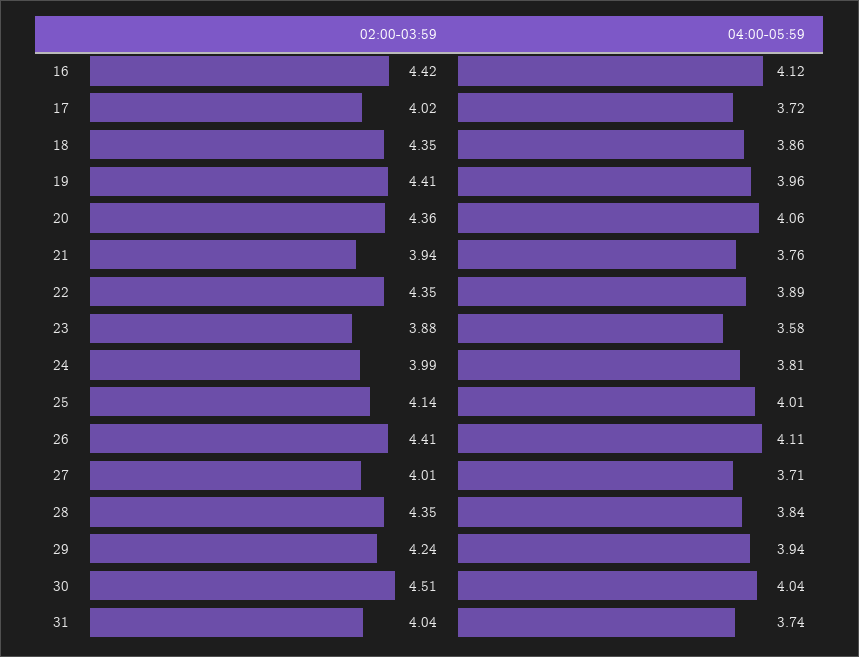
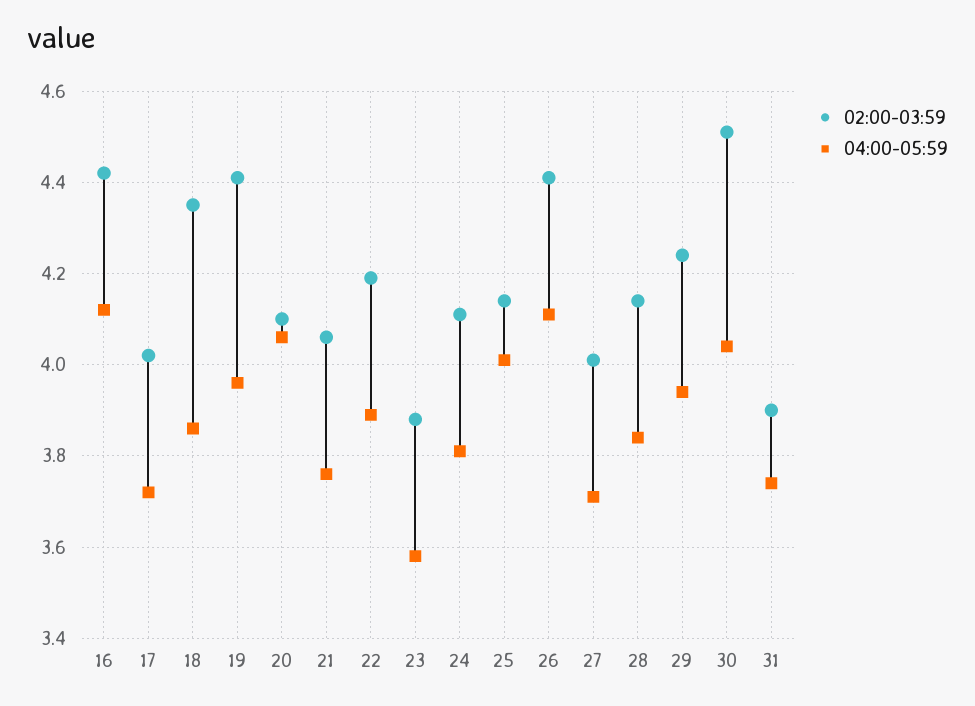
02:00-03:59, 20: 4.36 -> 4.1
02:00-03:59, 21: 3.94 -> 4.05
02:00-03:59, 22: 4.35 -> 4.2
02:00-03:59, 24: 3.99 -> 4.1
02:00-03:59, 28: 4.35 -> 4.15
02:00-03:59, 31: 4.04 -> 3.9

